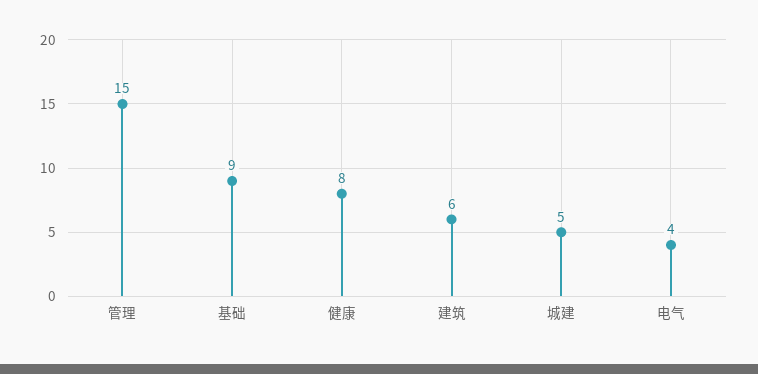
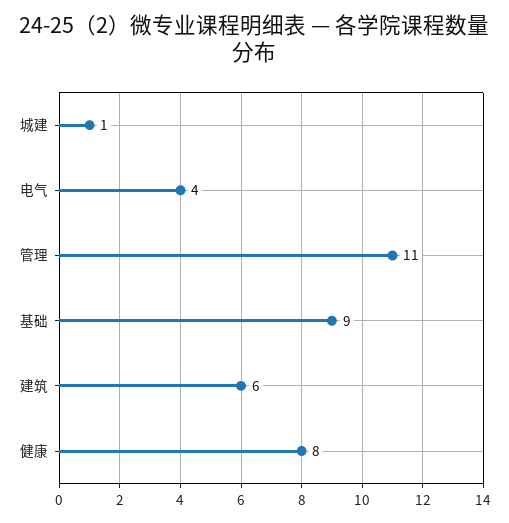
管理: 15 -> 11
城建: 5 -> 1

